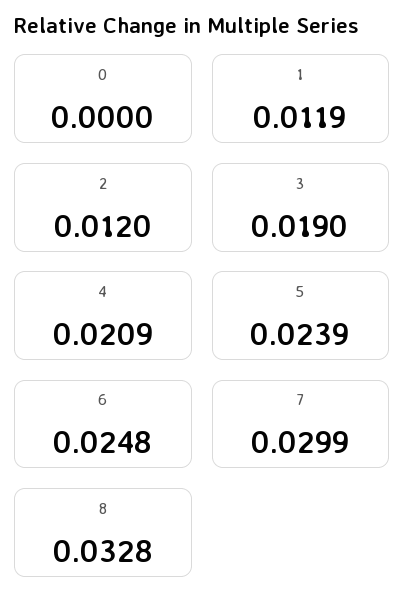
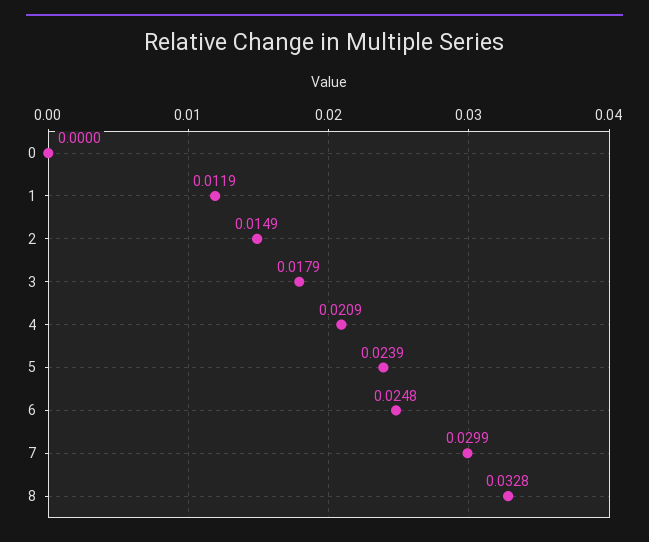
2: 0.012 -> 0.0149
3: 0.019 -> 0.0179

